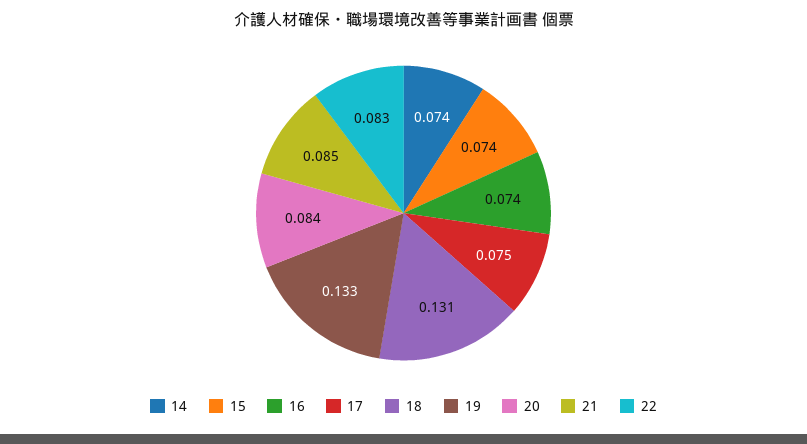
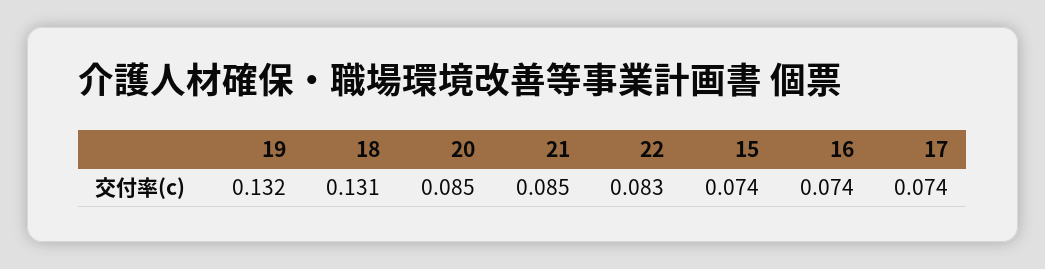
14: 0.074 -> none
17: 0.075 -> 0.074
19: 0.133 -> 0.132
20: 0.084 -> 0.085

